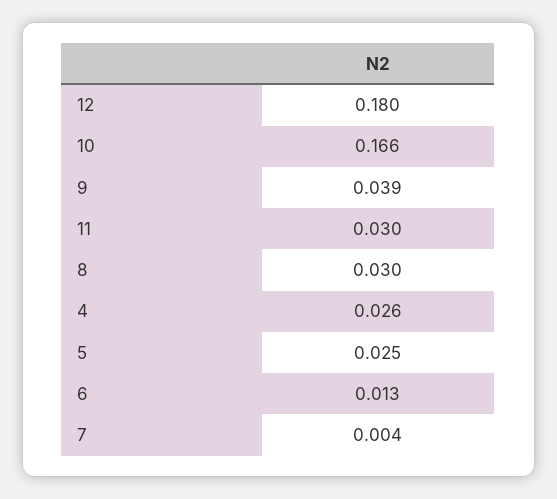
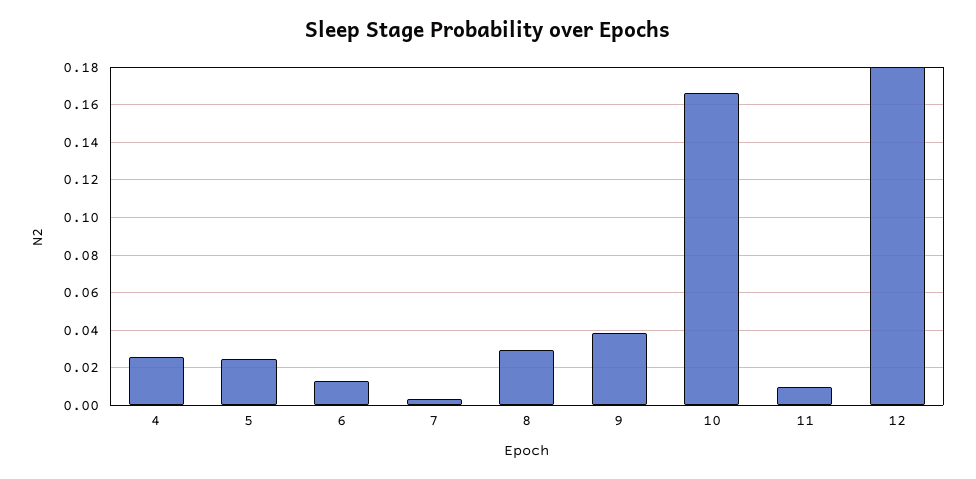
11: 0.03 -> 0.01

